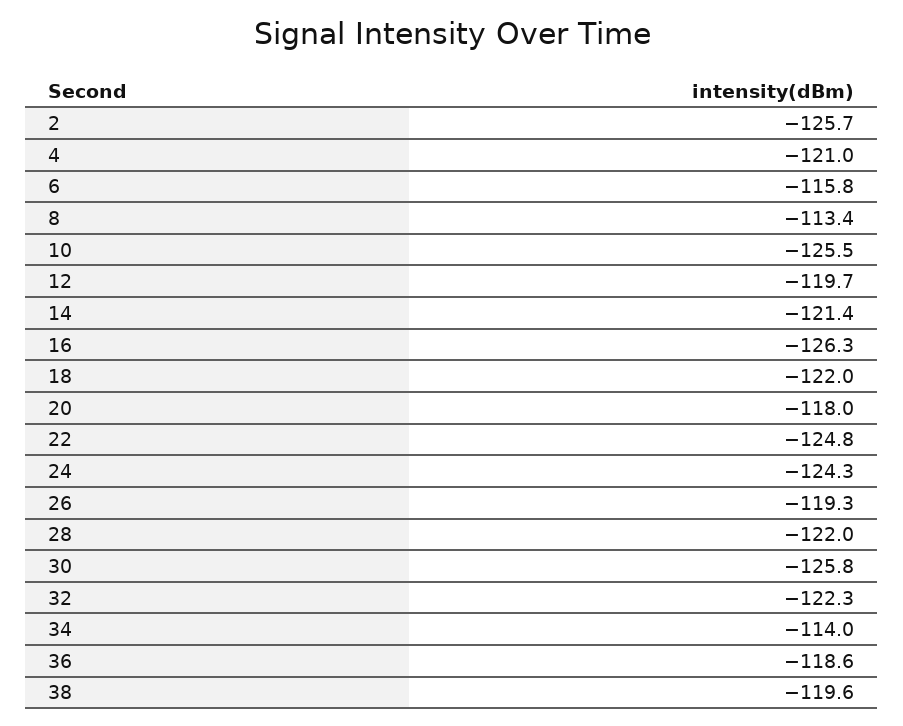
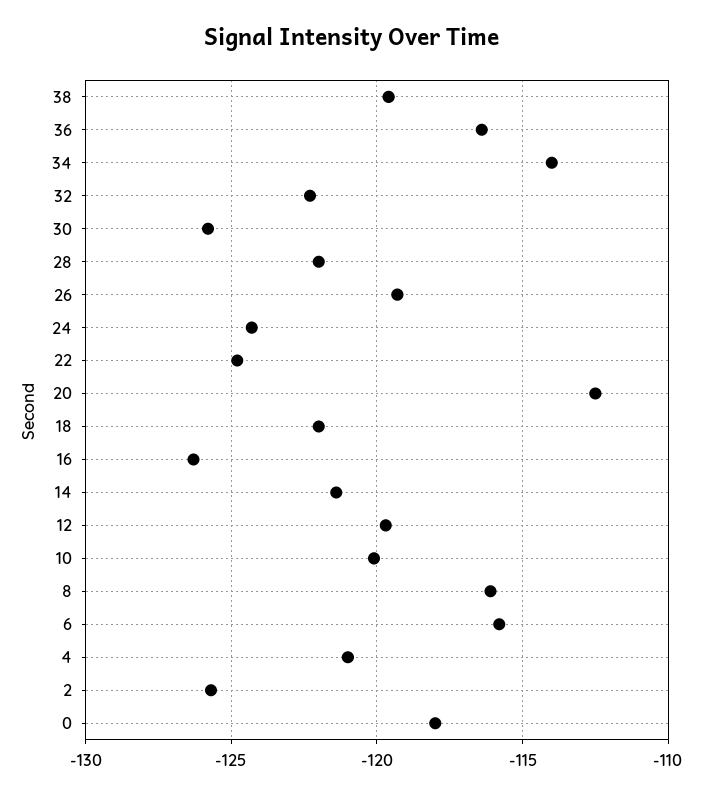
8: -113.4 -> -116
10: -125.5 -> -120
20: -118 -> -112.5
36: -118.6 -> -116.5
0: none -> -118

